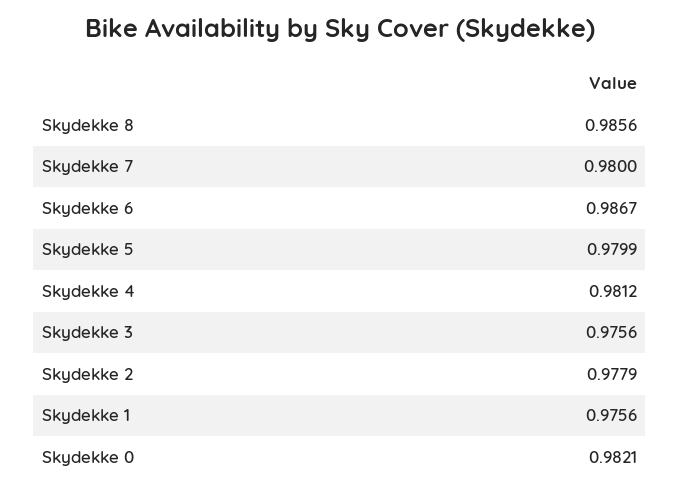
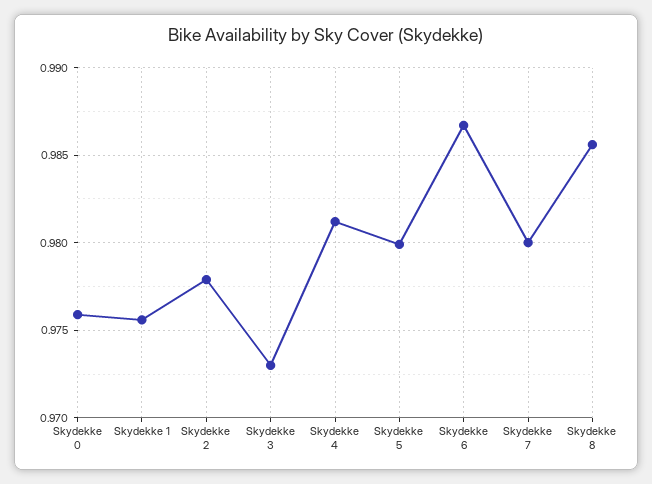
Skydekke 3: 0.9756 -> 0.973
Skydekke 0: 0.9821 -> 0.976

